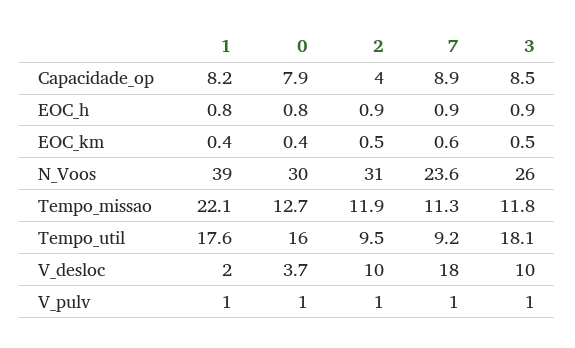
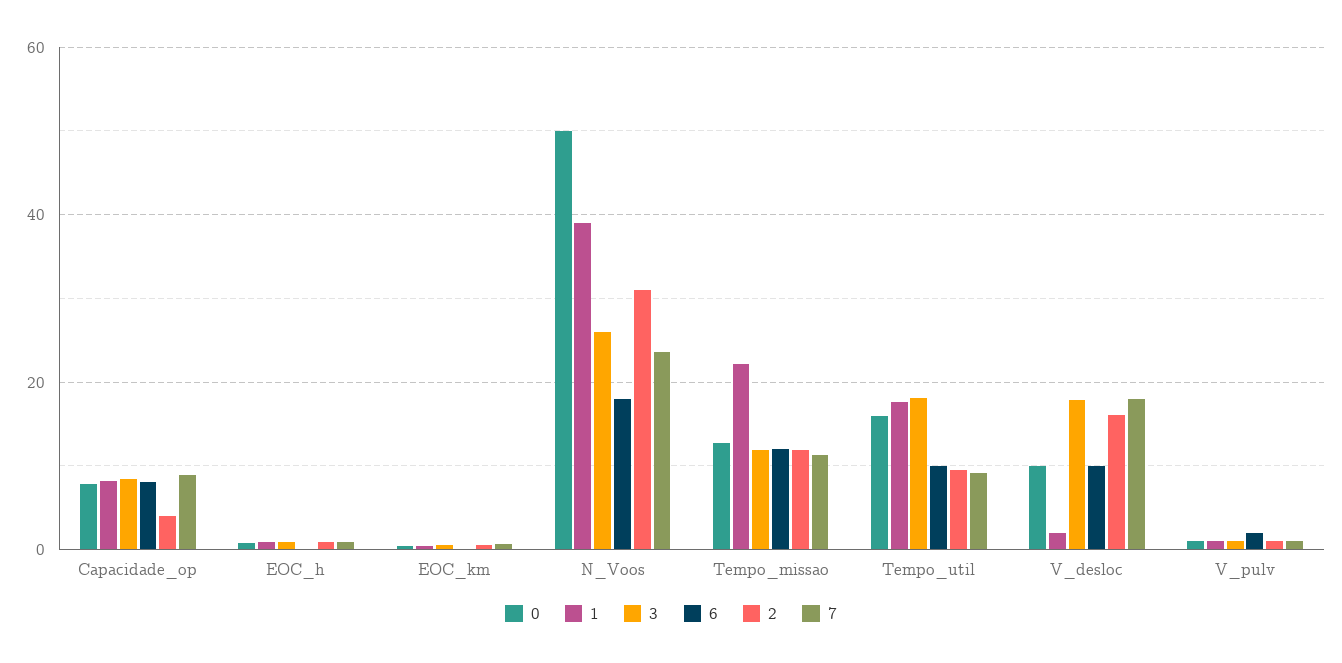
0, N_Voos: 30 -> 50
0, V_desloc: 3.7 -> 10
2, V_desloc: 10 -> 16
3, V_desloc: 10 -> 18
6, Capacidade_op: none -> 8
6, EOC_h: none -> 0
6, EOC_km: none -> 0
6, N_Voos: none -> 18
6, Tempo_missao: none -> 12
6, Tempo_util: none -> 10
6, V_desloc: none -> 10
6, V_pulv: none -> 2

